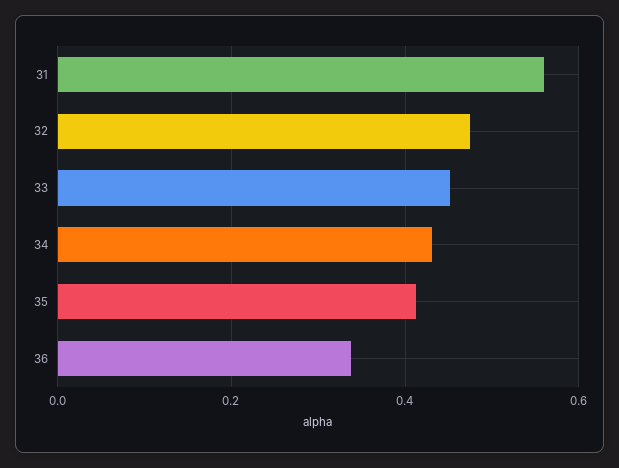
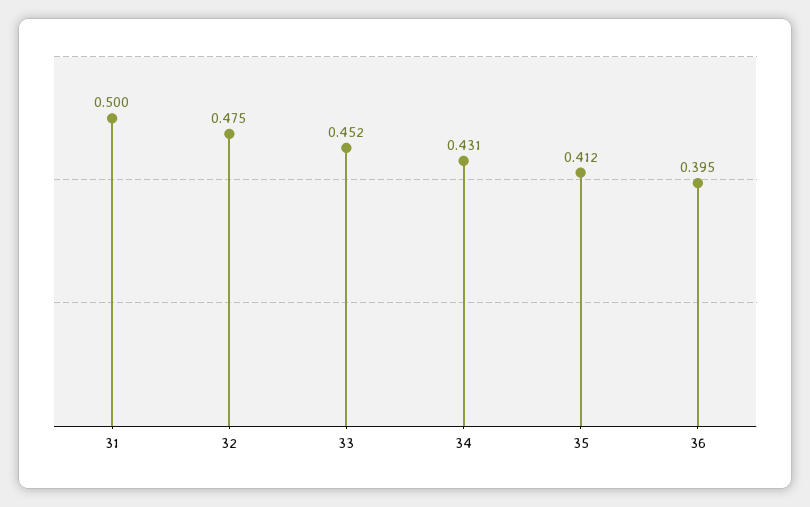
31: 0.56 -> 0.5
36: 0.34 -> 0.395

